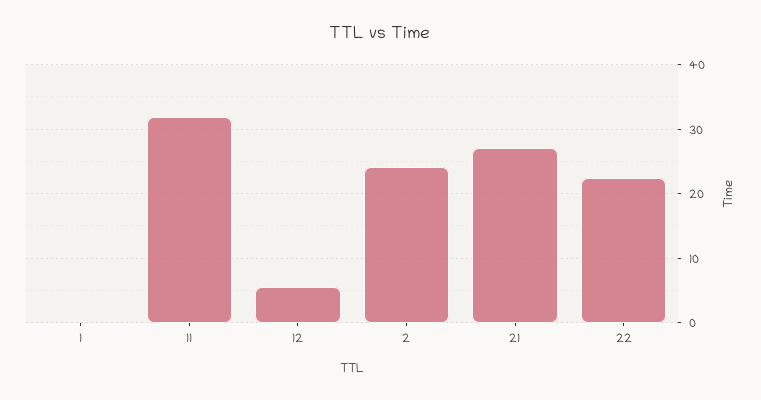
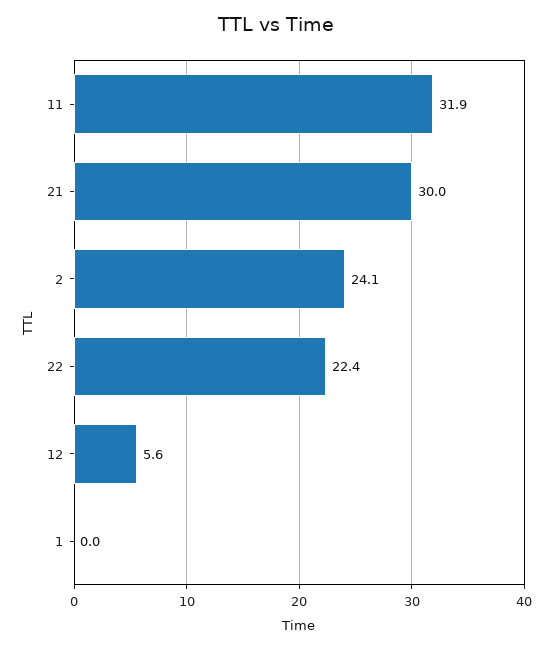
21: 27 -> 30

